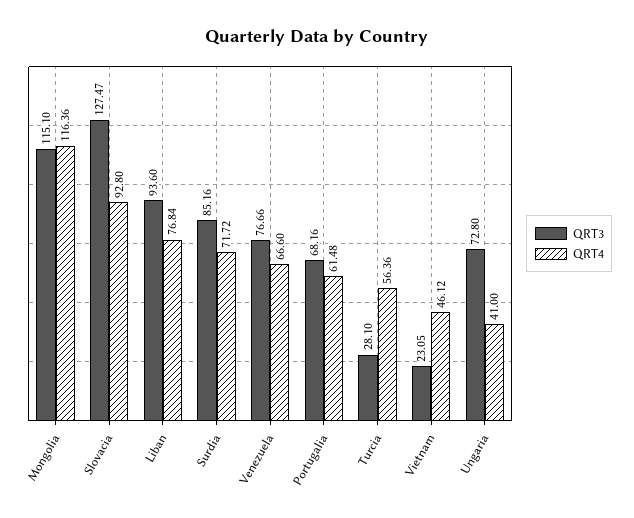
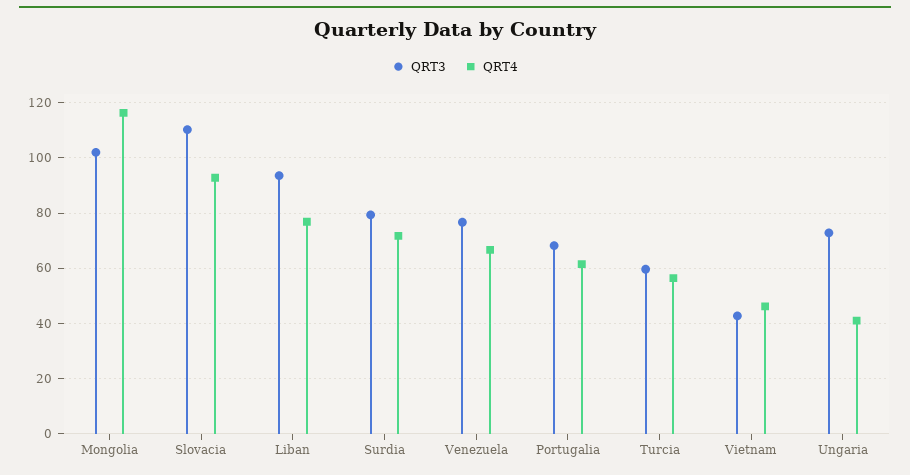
QRT3, Mongolia: 115.1 -> 102.5
QRT3, Slovacia: 127.47 -> 110
QRT3, Surdia: 85.16 -> 80
QRT3, Turcia: 28.1 -> 60
QRT3, Vietnam: 23.05 -> 42.5

